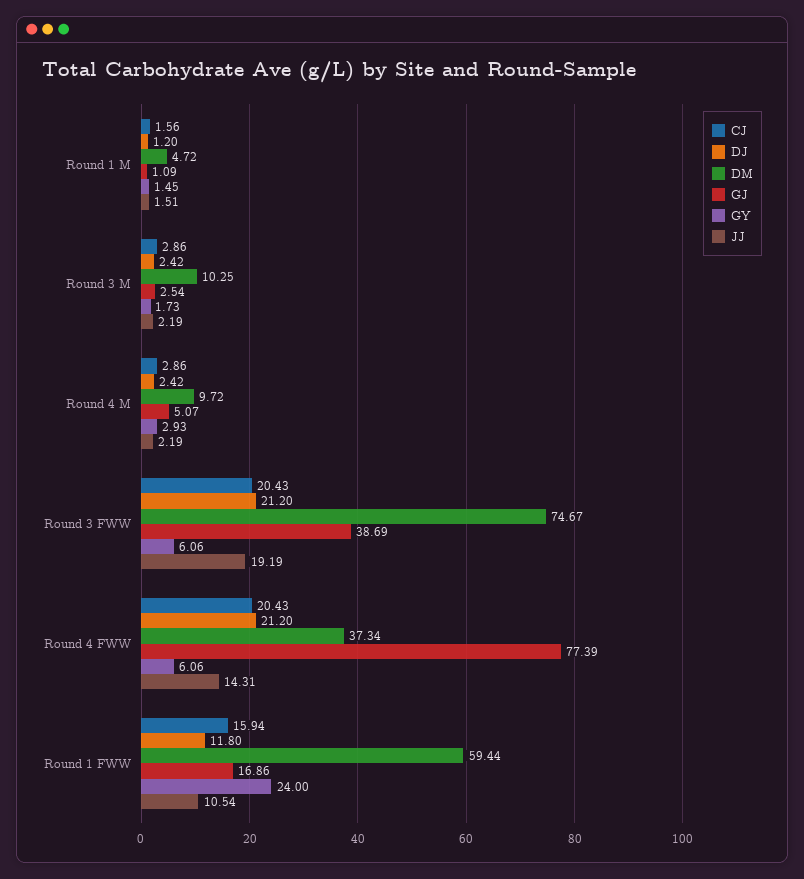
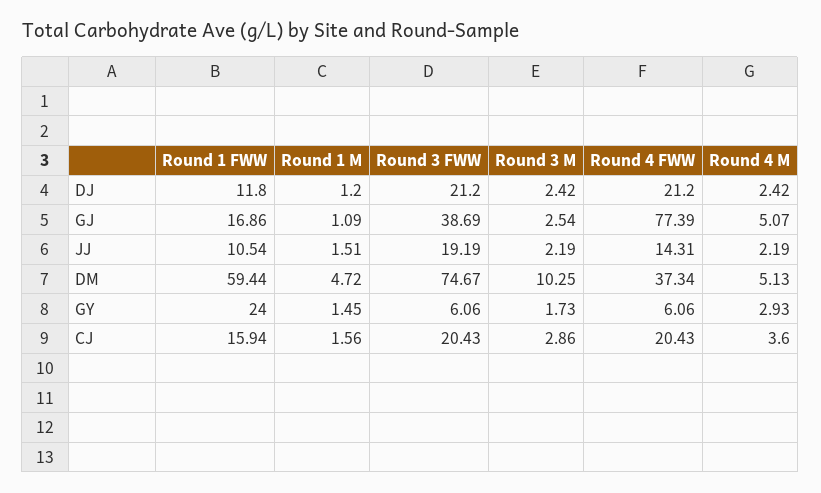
CJ, Round 4 M: 2.86 -> 3.6
DM, Round 4 M: 9.72 -> 5.13

